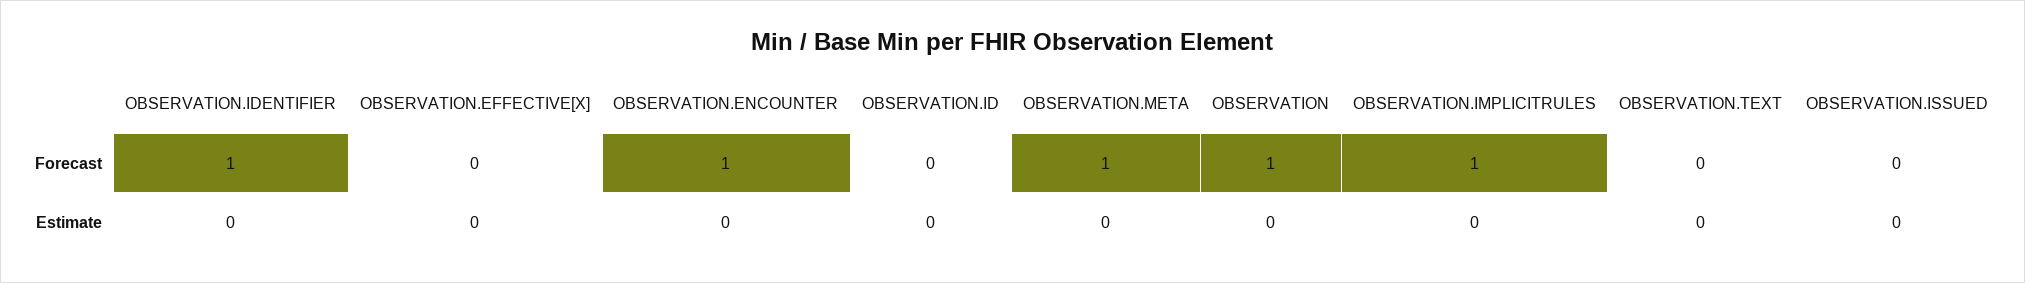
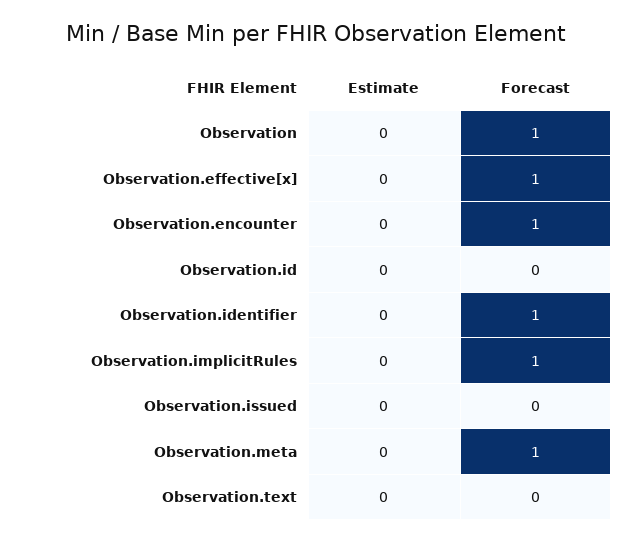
OBSERVATION.EFFECTIVE[X], Forecast: 0 -> 1

